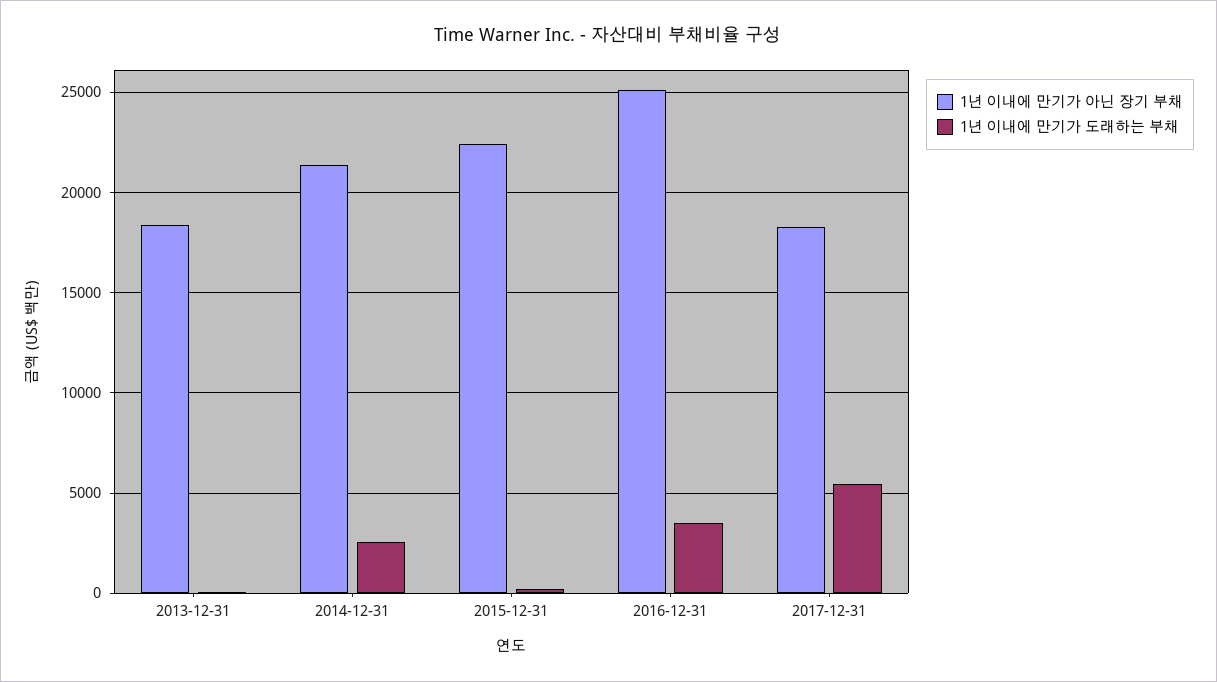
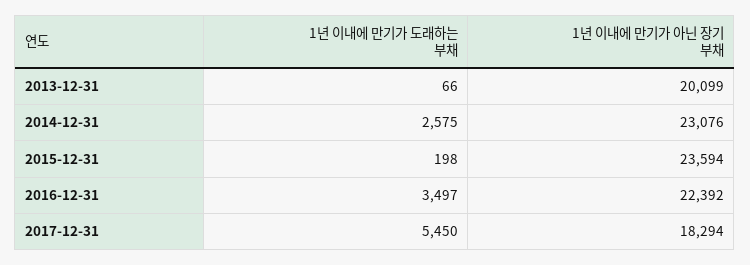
1년 이내에 만기가 아닌 장기 부채, 2013-12-31: 18500 -> 20099
1년 이내에 만기가 아닌 장기 부채, 2014-12-31: 21500 -> 23076
1년 이내에 만기가 아닌 장기 부채, 2015-12-31: 22500 -> 23594
1년 이내에 만기가 아닌 장기 부채, 2016-12-31: 25000 -> 22392

